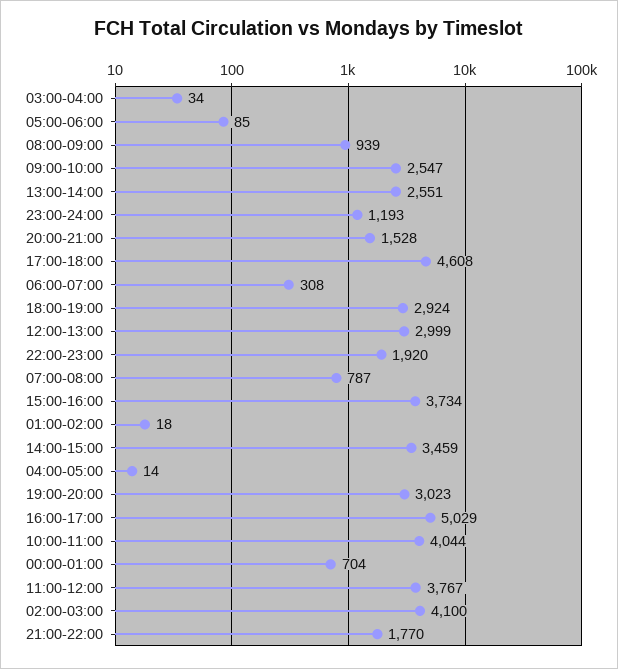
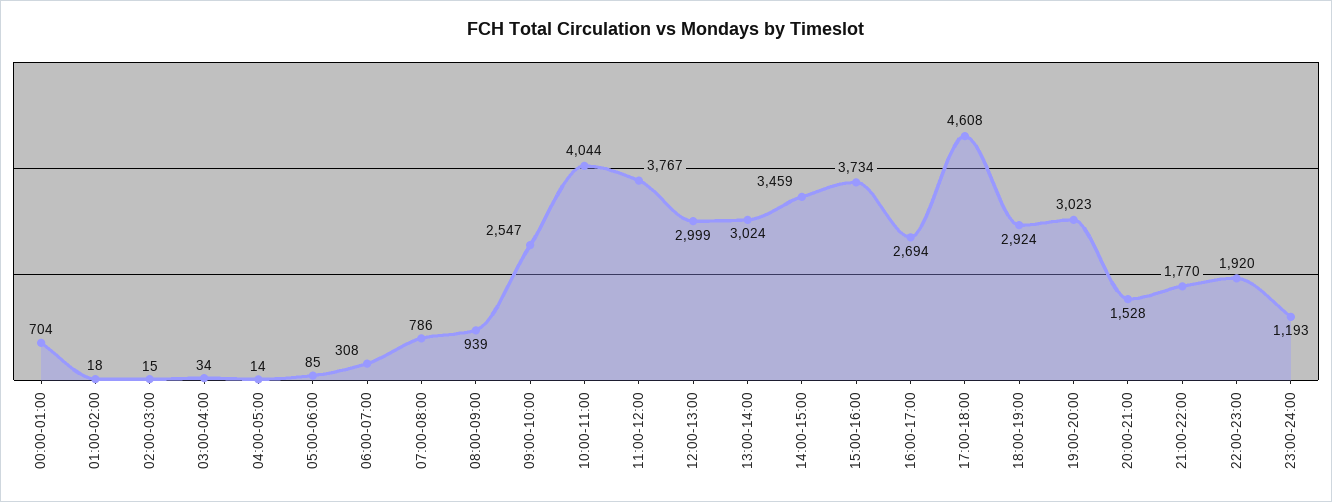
13:00-14:00: 2551 -> 3024
07:00-08:00: 787 -> 786
16:00-17:00: 5029 -> 2694
02:00-03:00: 4100 -> 15

